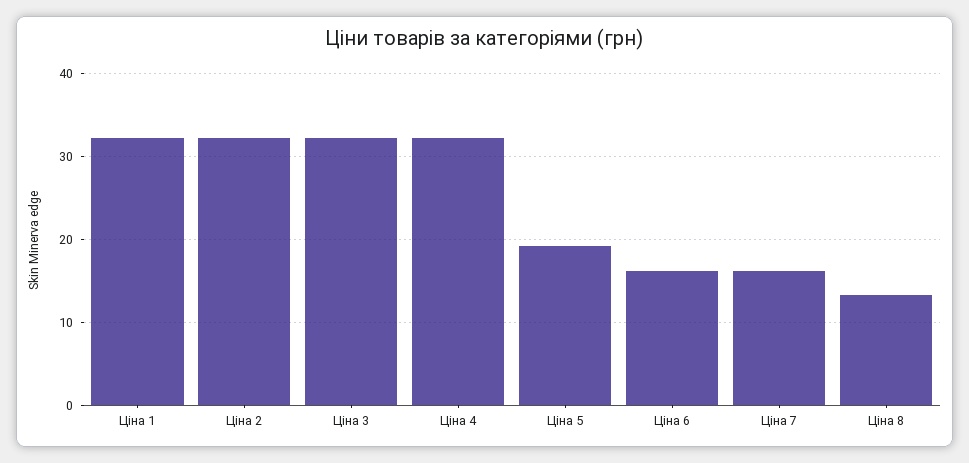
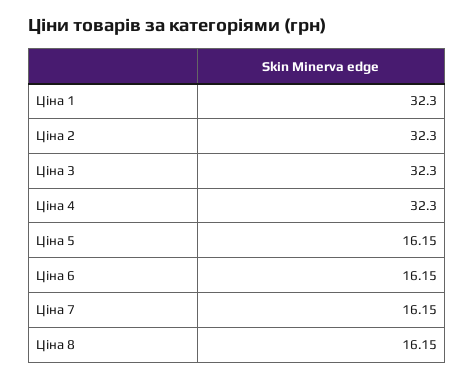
Ціна 5: 19 -> 16.15
Ціна 8: 13 -> 16.15

